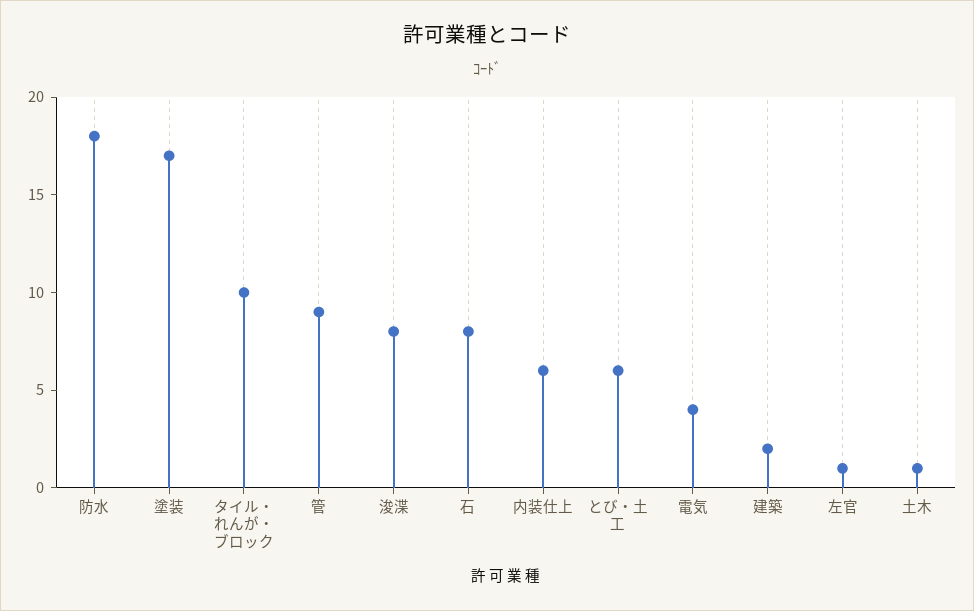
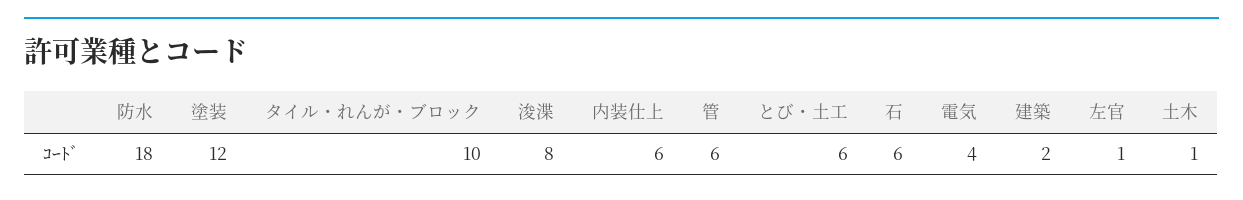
塗装: 17 -> 12
管: 9 -> 6
石: 8 -> 6

